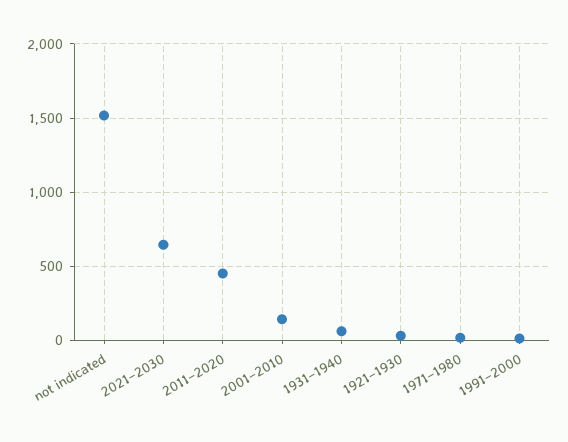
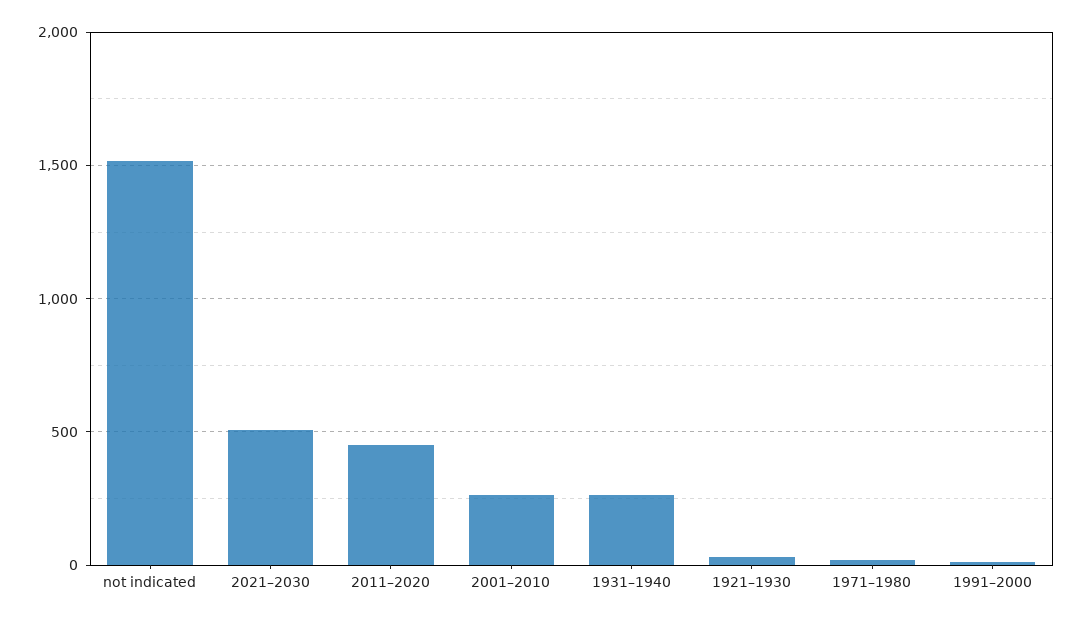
2021–2030: 650 -> 500
2001–2010: 150 -> 250
1931–1940: 50 -> 250

